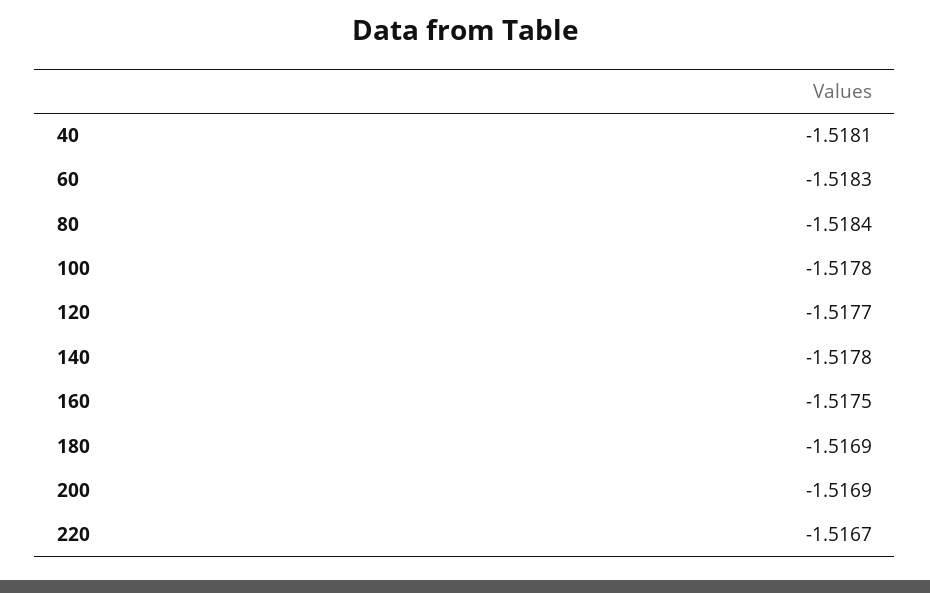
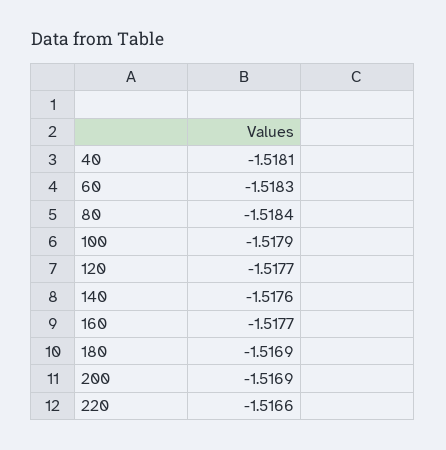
100: -1.5178 -> -1.5179
140: -1.5178 -> -1.5176
160: -1.5175 -> -1.5177
220: -1.5167 -> -1.5166

